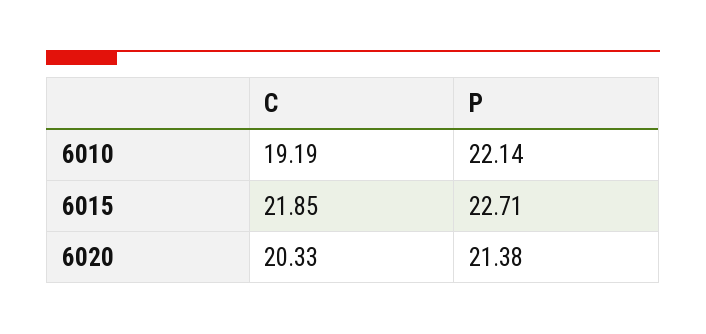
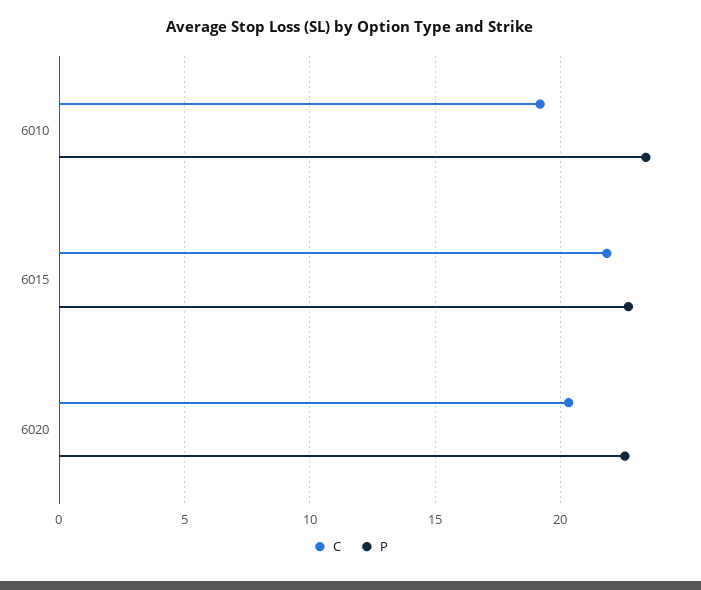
P, 6010: 22.14 -> 23.5
P, 6020: 21.38 -> 22.5

